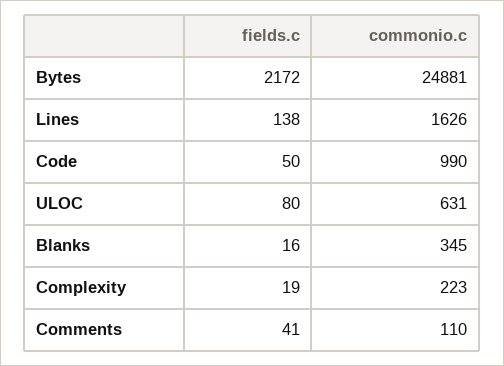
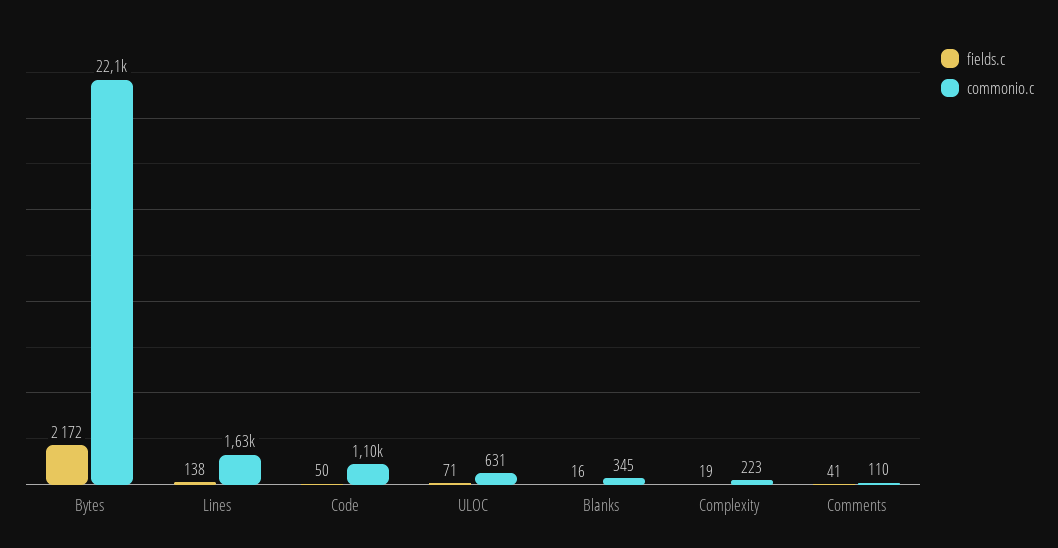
commonio.c, Bytes: 24881 -> 22100
commonio.c, Code: 990 -> 1100
fields.c, ULOC: 80 -> 71

